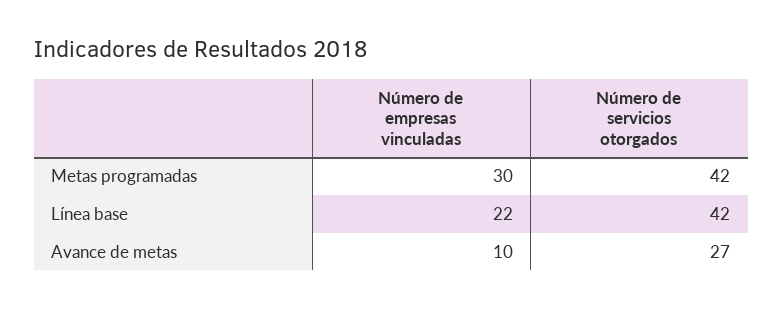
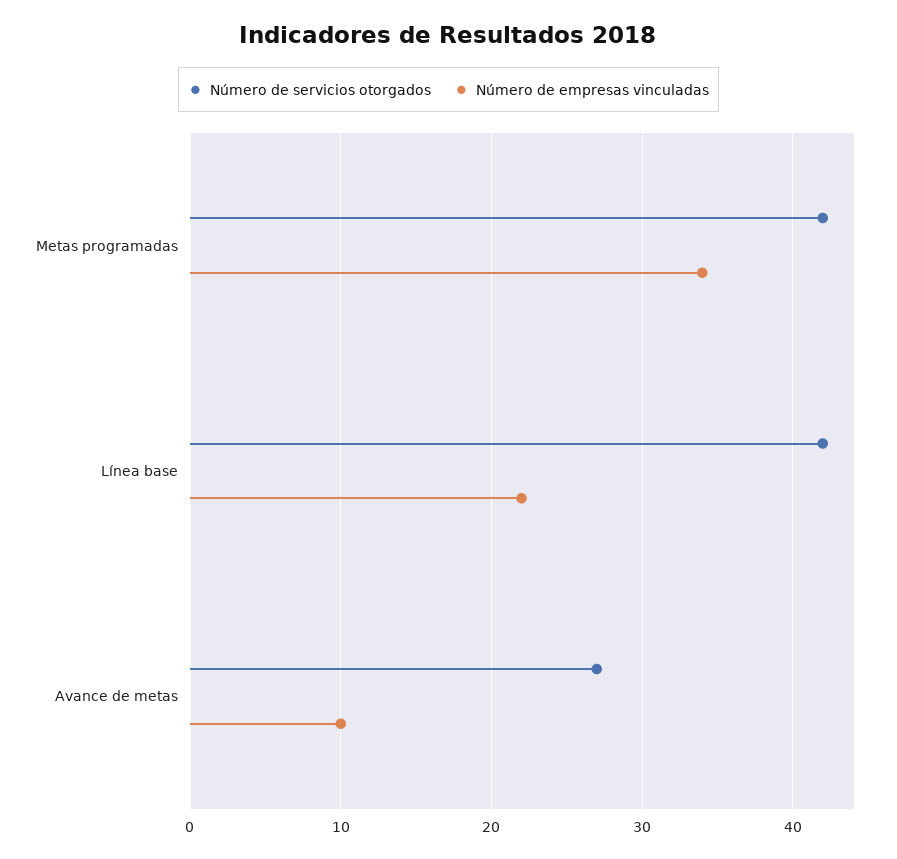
Número de empresas vinculadas, Metas programadas: 30 -> 34

